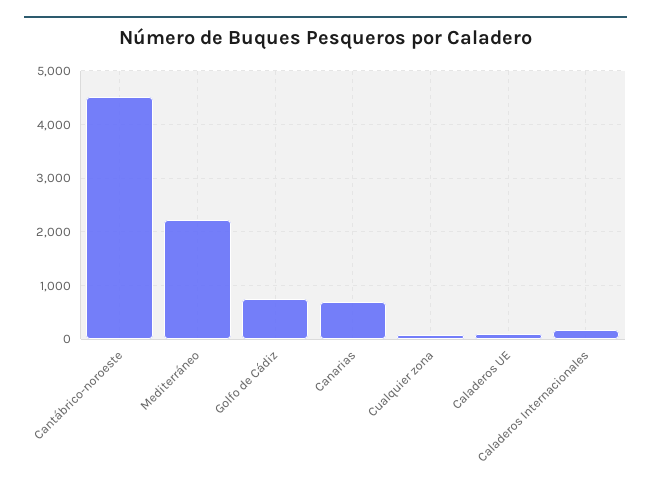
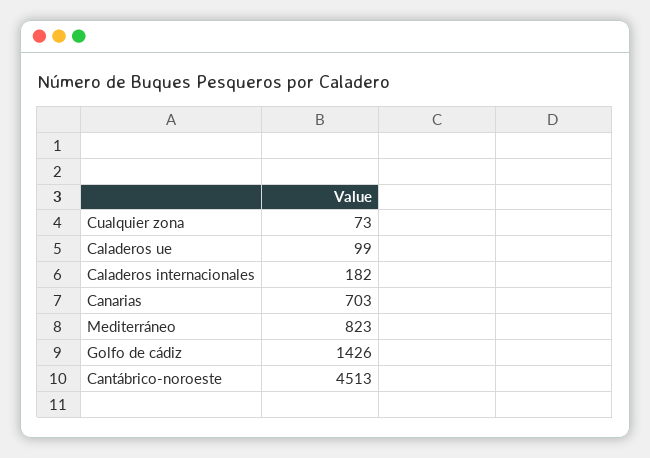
Mediterráneo: 2200 -> 823
Golfo de Cádiz: 800 -> 1426

